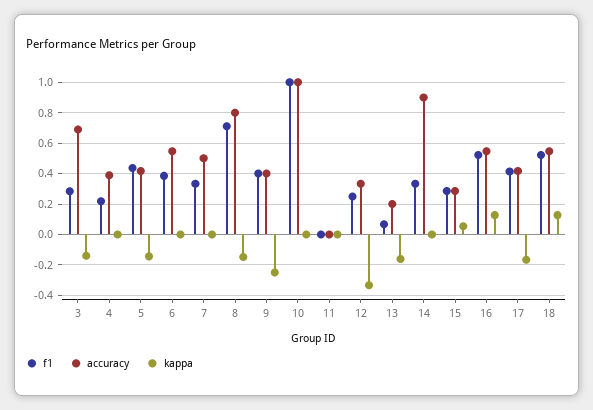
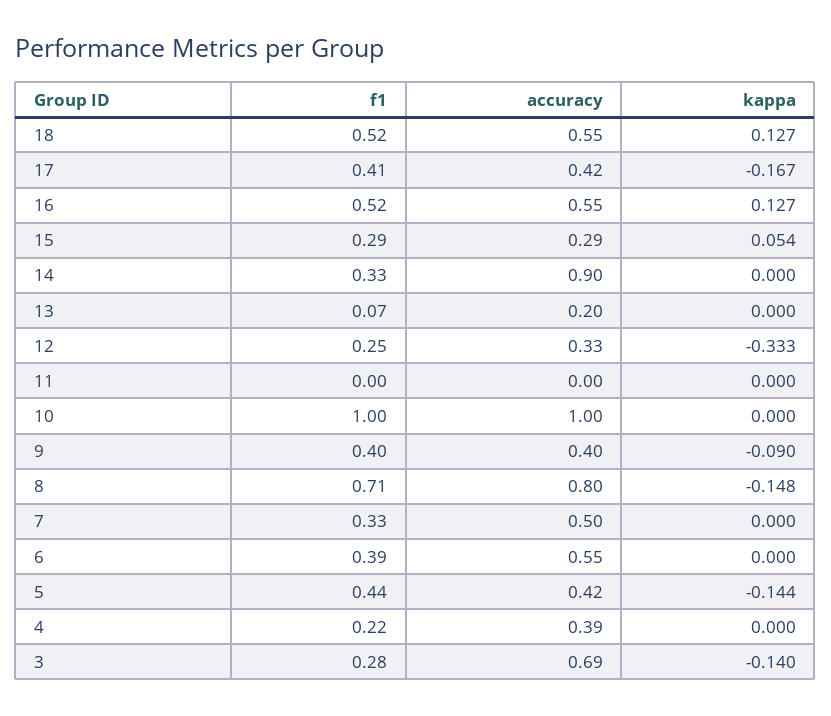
kappa, 9: -0.25 -> -0.09
kappa, 13: -0.15 -> 0

